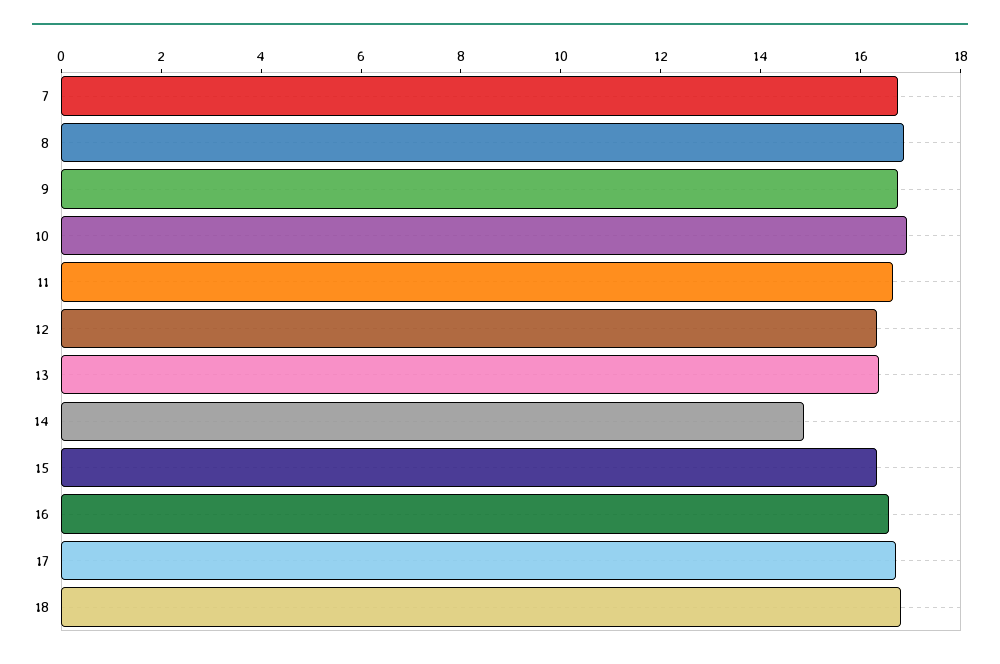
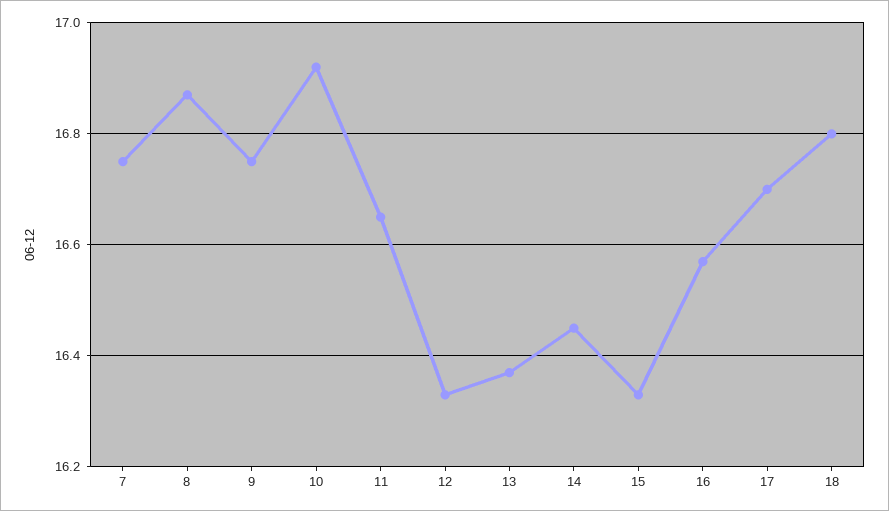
14: 15 -> 16.45

